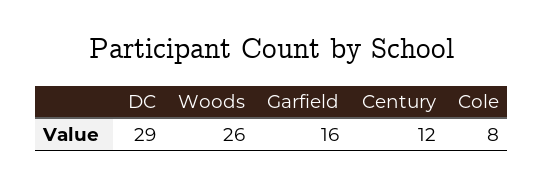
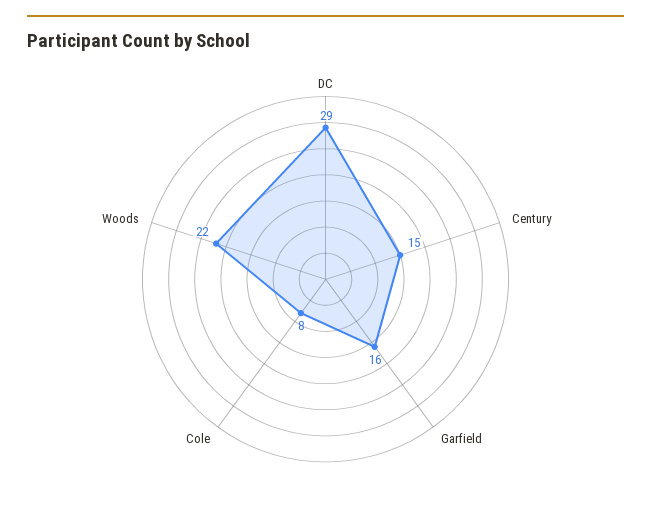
Woods: 26 -> 22
Century: 12 -> 15

